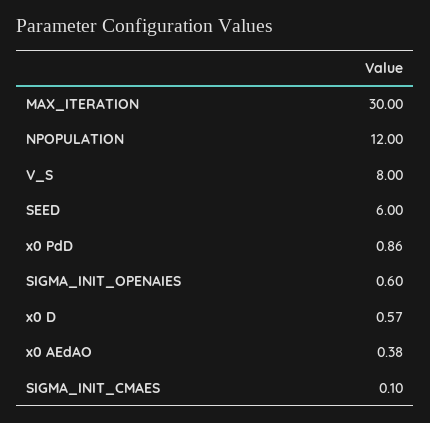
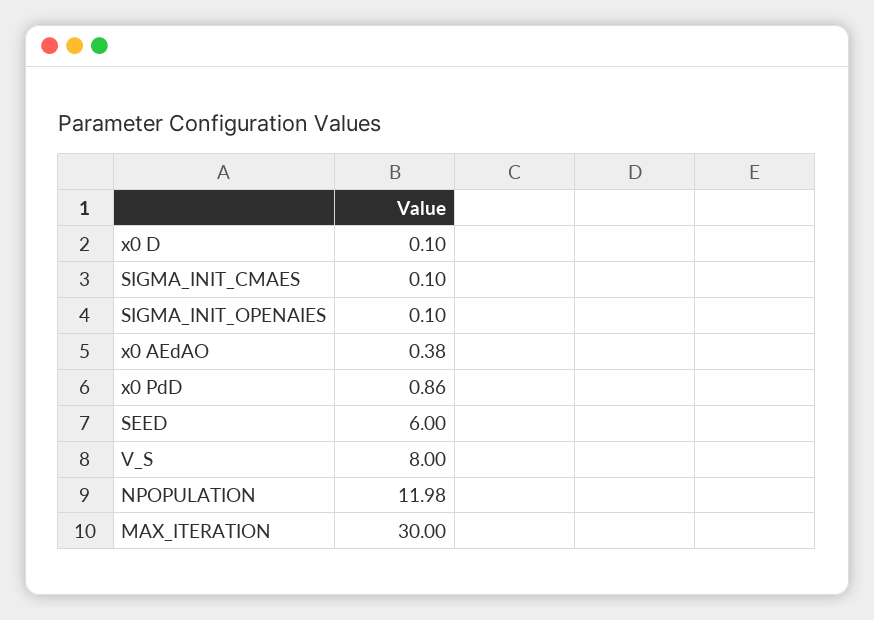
NPOPULATION: 12 -> 11.98
SIGMA_INIT_OPENAIES: 0.6 -> 0.1
x0 D: 0.57 -> 0.1

